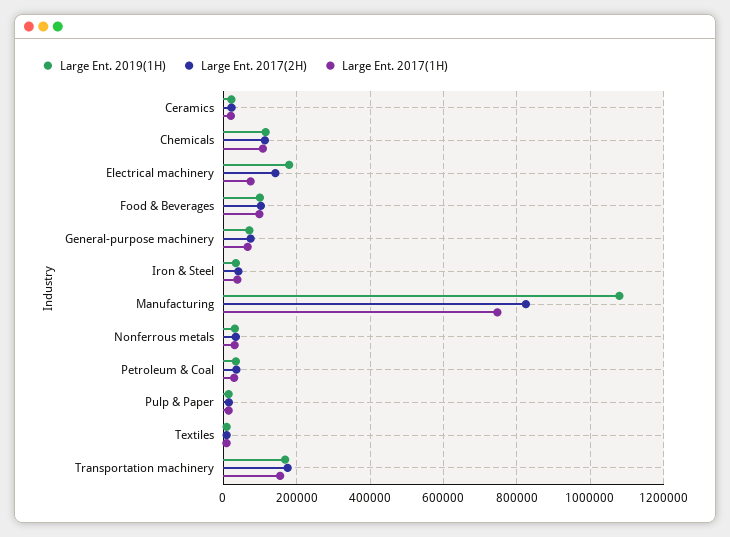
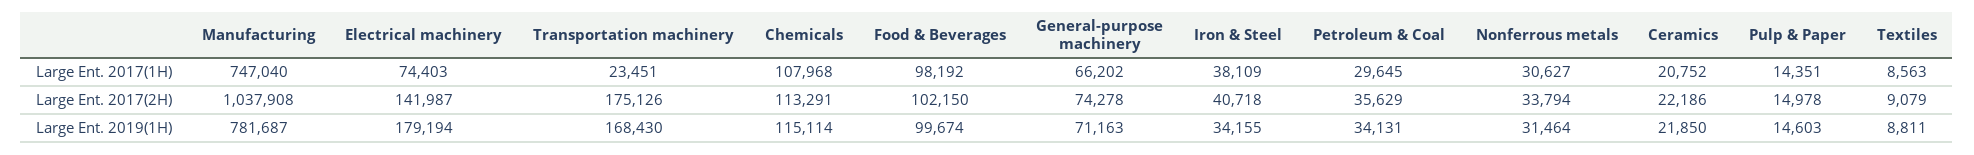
Large Ent. 2019(1H), Manufacturing: 1080000 -> 781687
Large Ent. 2017(2H), Manufacturing: 820000 -> 1037908
Large Ent. 2017(1H), Transportation machinery: 160000 -> 23451

